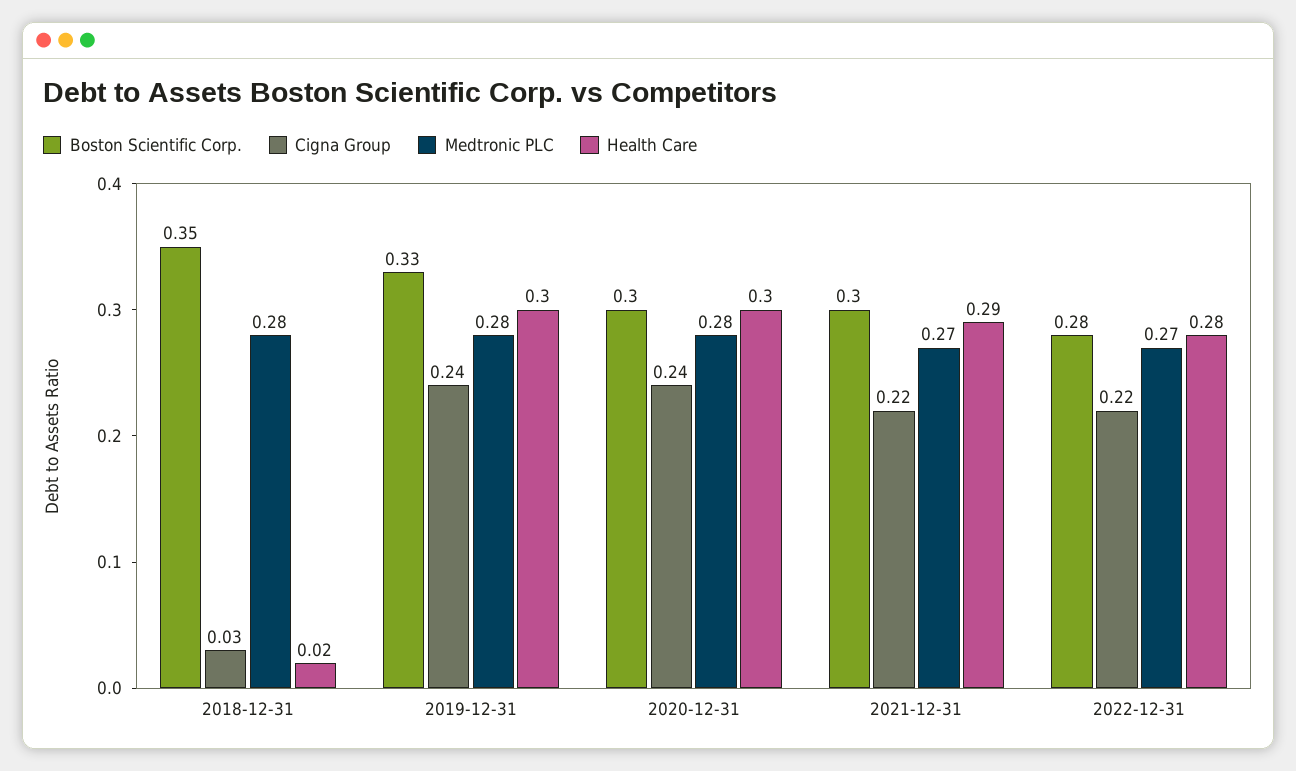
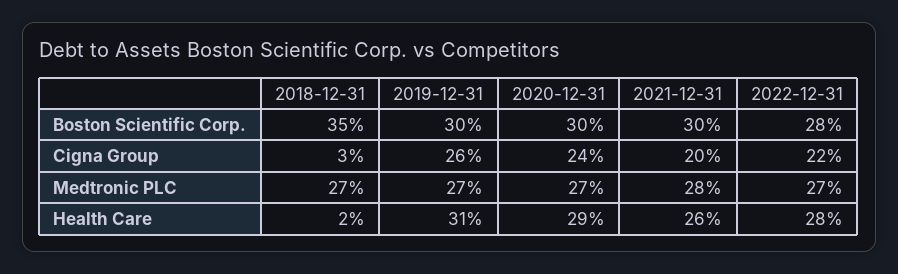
Medtronic PLC, 2018-12-31: 0.28 -> 0.27
Boston Scientific Corp., 2019-12-31: 0.33 -> 0.3
Cigna Group, 2019-12-31: 0.24 -> 0.26
Medtronic PLC, 2019-12-31: 0.28 -> 0.27
Health Care, 2019-12-31: 0.3 -> 0.31
Medtronic PLC, 2020-12-31: 0.28 -> 0.27
Health Care, 2020-12-31: 0.3 -> 0.29
Cigna Group, 2021-12-31: 0.22 -> 0.2
Medtronic PLC, 2021-12-31: 0.27 -> 0.28
Health Care, 2021-12-31: 0.29 -> 0.26

